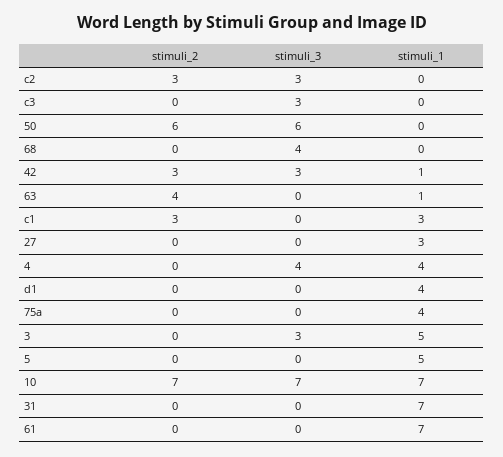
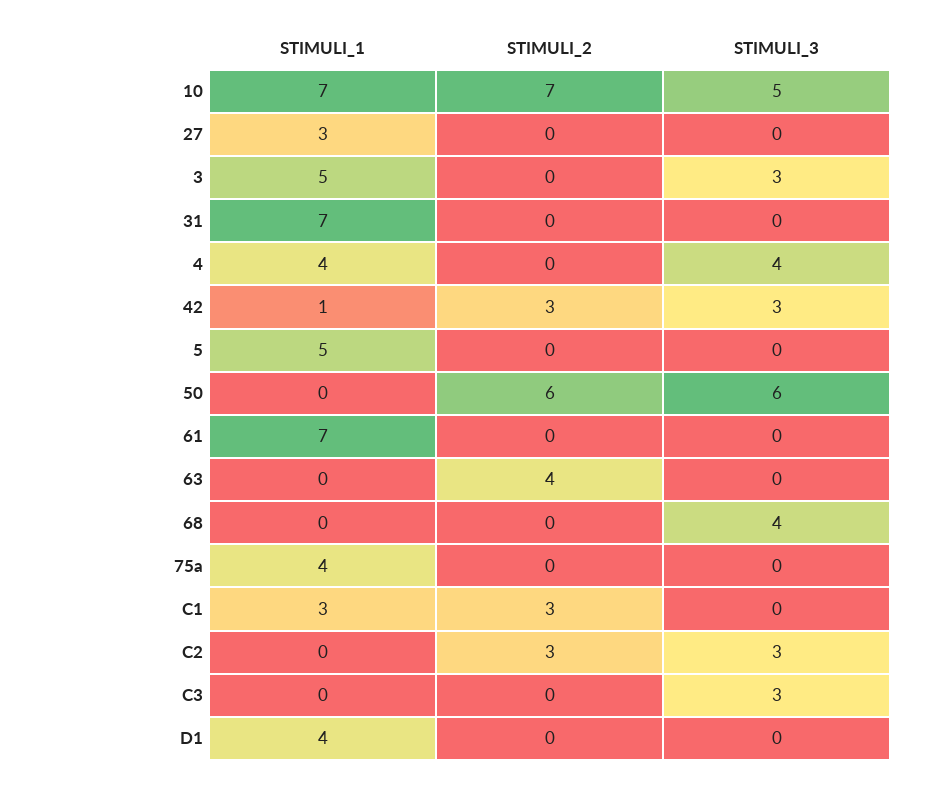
stimuli_1, 63: 1 -> 0
stimuli_3, 10: 7 -> 5

